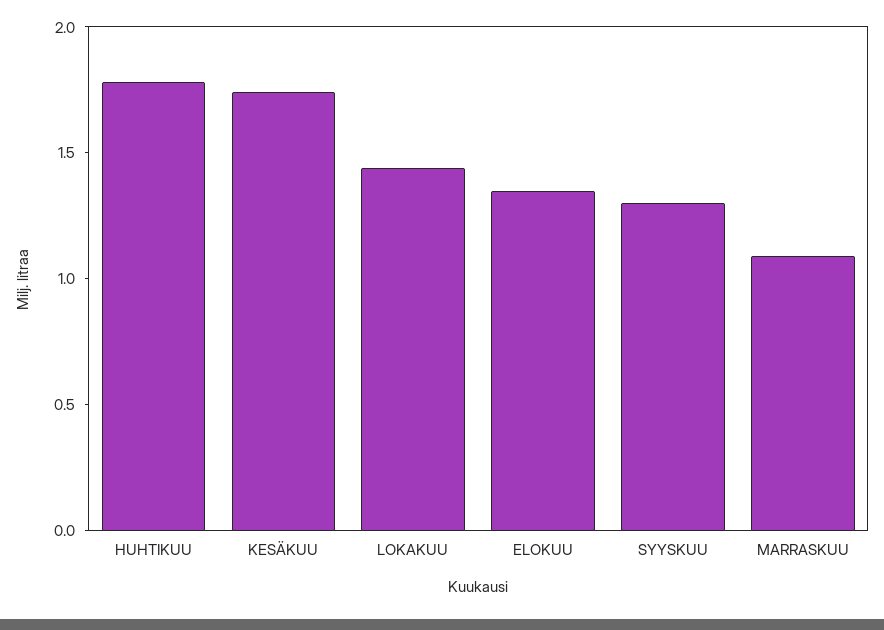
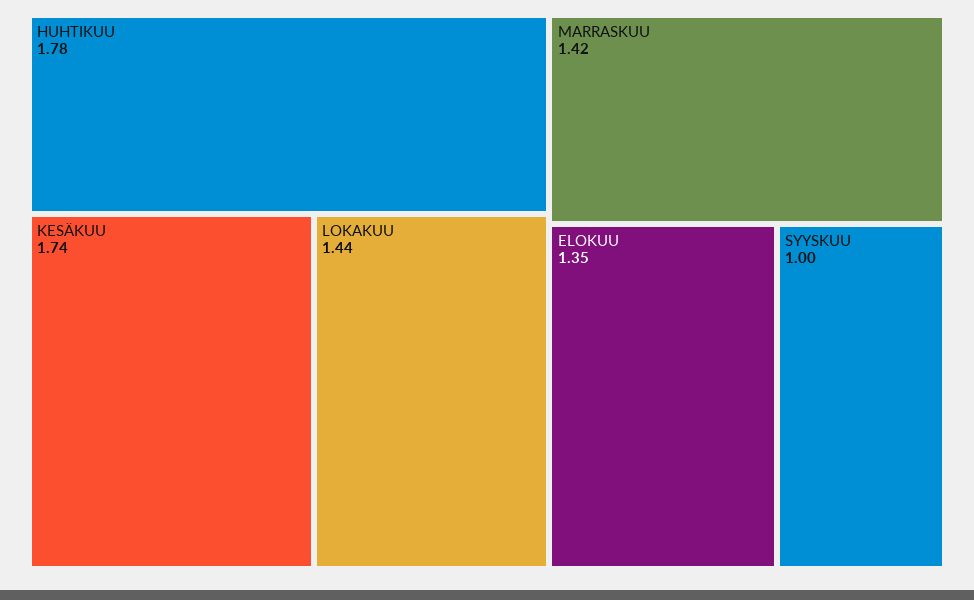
SYYSKUU: 1.3 -> 1
MARRASKUU: 1.1 -> 1.42

